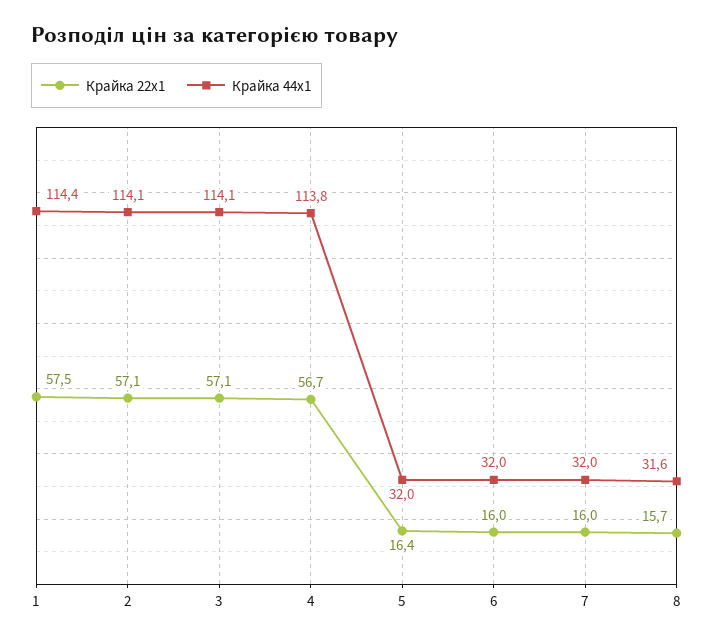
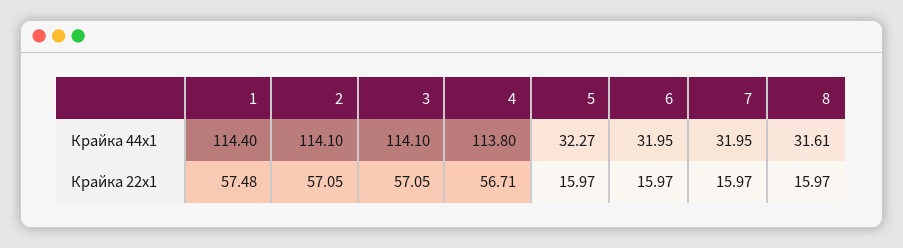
Крайка 22x1, 5: 16.4 -> 15.97
Крайка 44x1, 5: 32 -> 32.27
Крайка 22x1, 8: 15.7 -> 15.97

